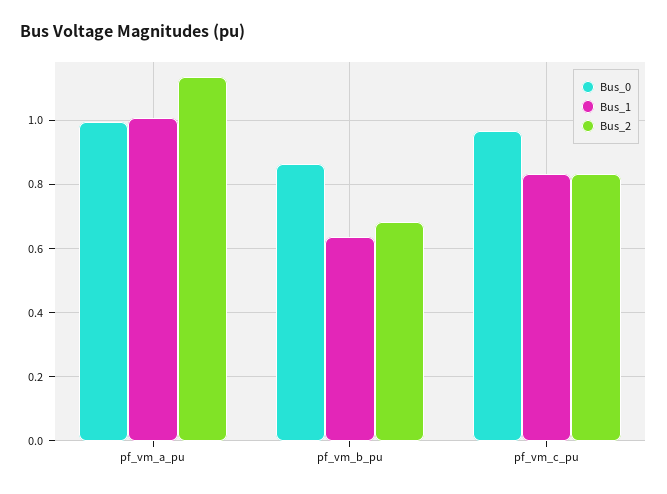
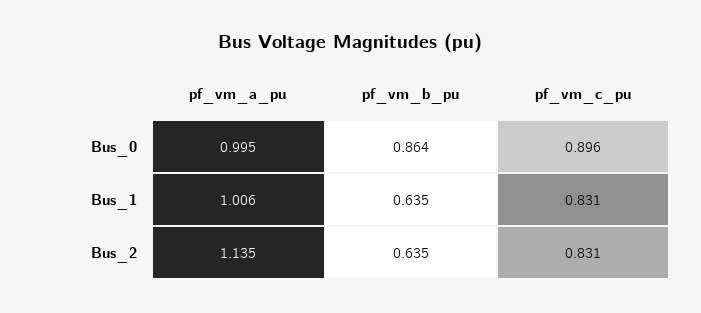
Bus_2, pf_vm_b_pu: 0.68 -> 0.635
Bus_0, pf_vm_c_pu: 0.96 -> 0.896

